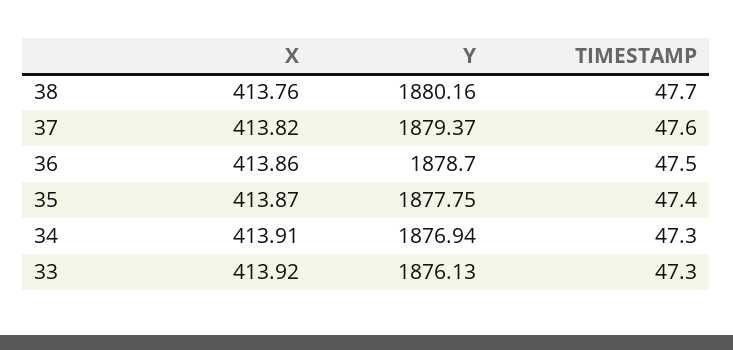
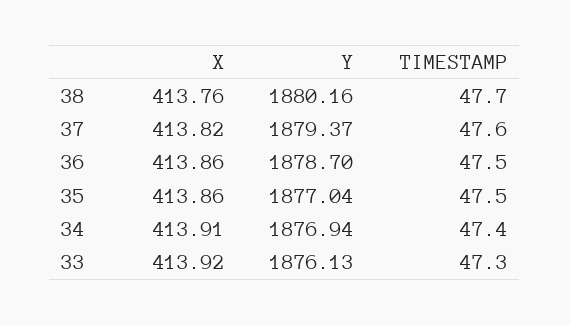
X, 35: 413.87 -> 413.86
Y, 35: 1877.75 -> 1877.04
TIMESTAMP, 35: 47.4 -> 47.5
TIMESTAMP, 34: 47.3 -> 47.4

